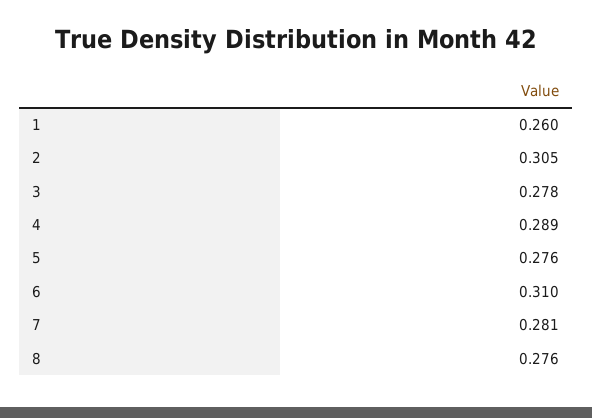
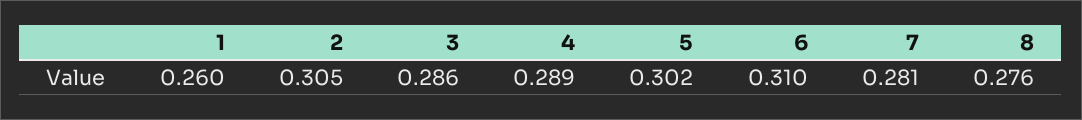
3: 0.278 -> 0.286
5: 0.276 -> 0.302

